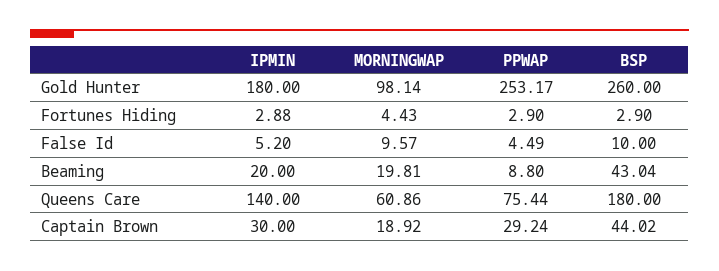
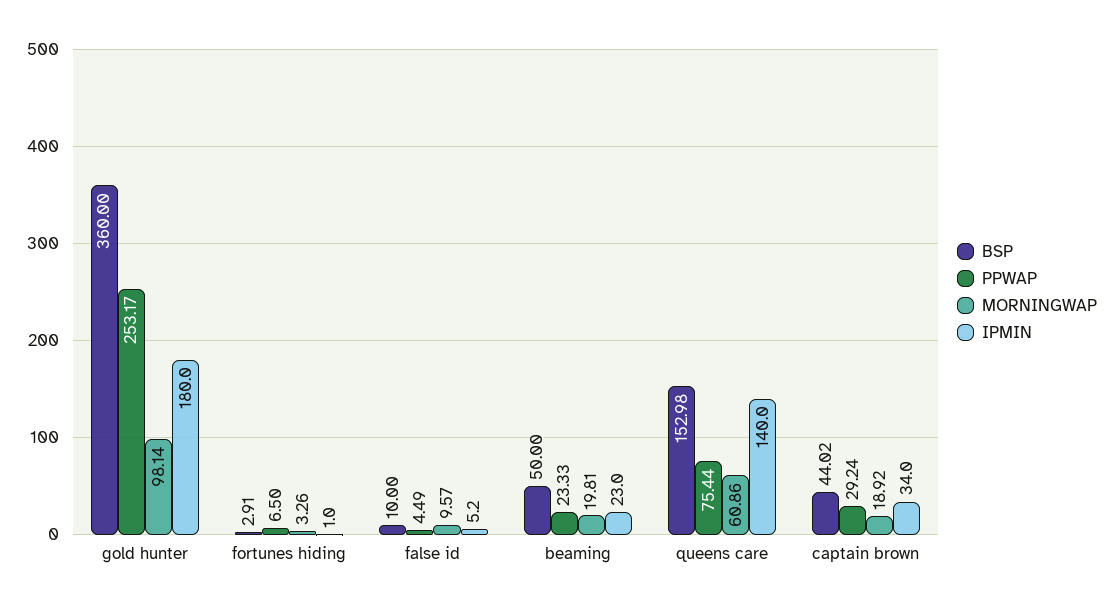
BSP, Gold Hunter: 260 -> 360
IPMIN, Fortunes Hiding: 2.88 -> 1
MORNINGWAP, Fortunes Hiding: 4.43 -> 3.26
PPWAP, Fortunes Hiding: 2.9 -> 6.5
BSP, Fortunes Hiding: 2.9 -> 2.91
IPMIN, Beaming: 20 -> 23
PPWAP, Beaming: 8.8 -> 23.33
BSP, Beaming: 43.04 -> 50
BSP, Queens Care: 180 -> 152.98
IPMIN, Captain Brown: 30 -> 34

